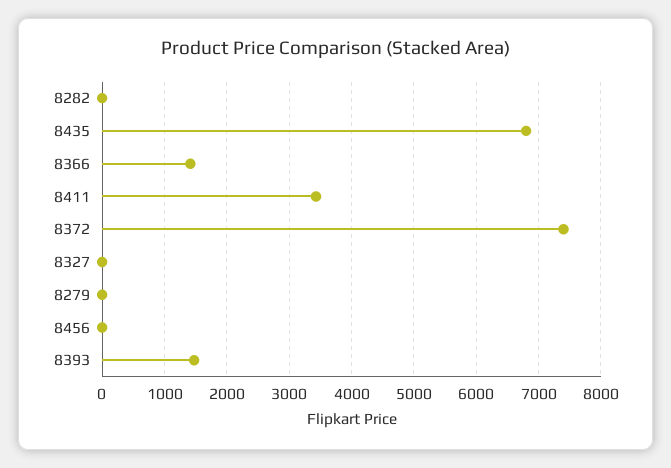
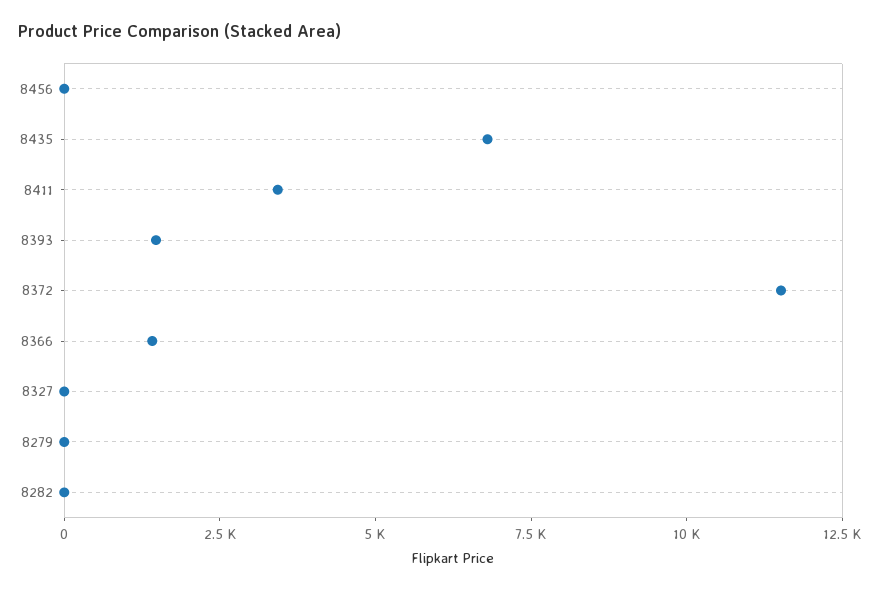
8372: 7400 -> 11500

